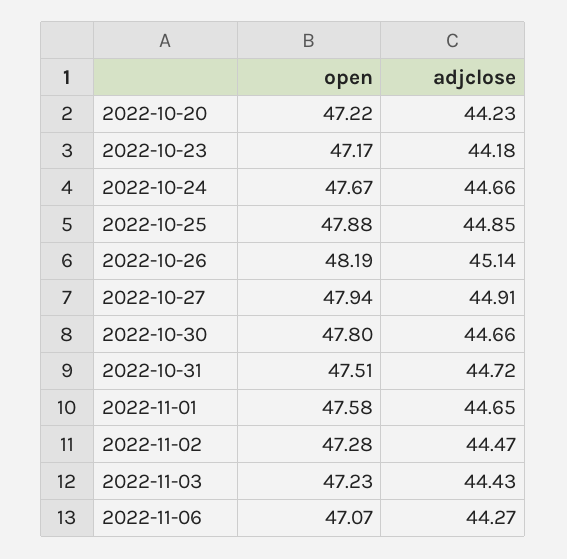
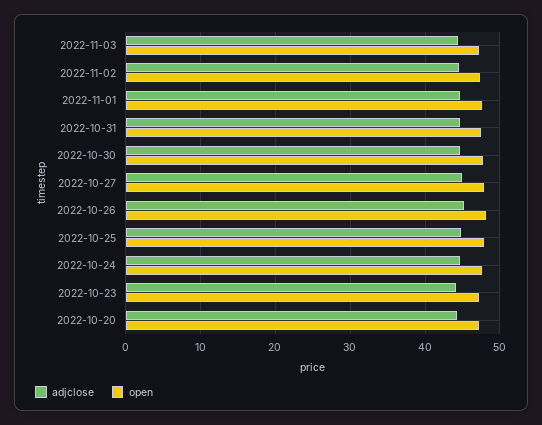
open, 2022-11-06: 47.07 -> none
adjclose, 2022-11-06: 44.27 -> none

